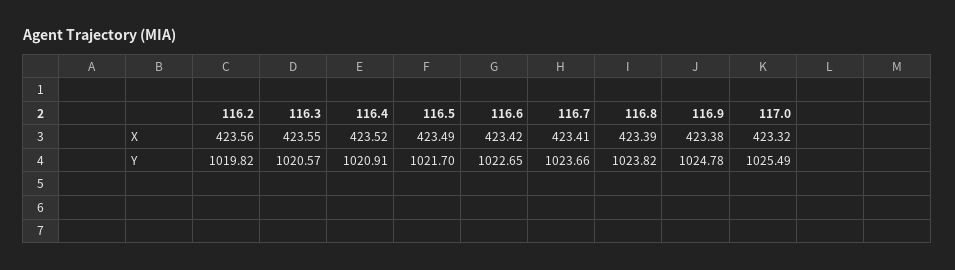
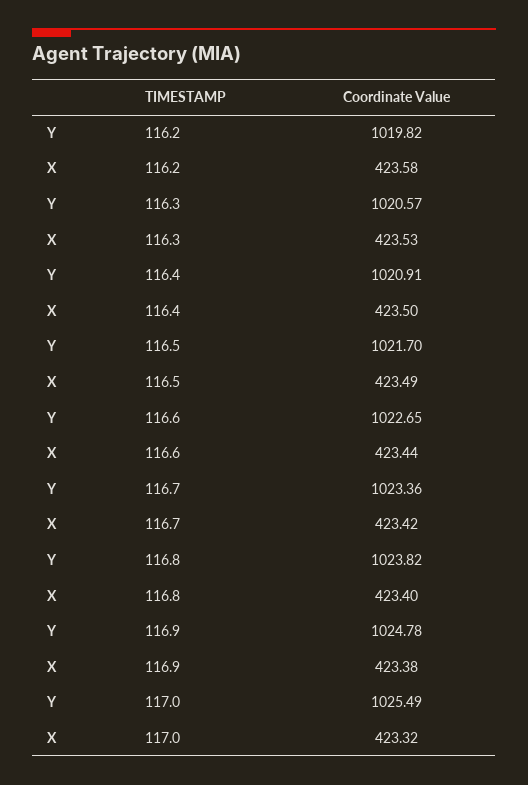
116.2, X: 423.56 -> 423.58
116.3, X: 423.55 -> 423.53
116.4, X: 423.52 -> 423.5
116.6, X: 423.42 -> 423.44
116.7, X: 423.41 -> 423.42
116.8, X: 423.39 -> 423.4
116.7, Y: 1023.66 -> 1023.36

